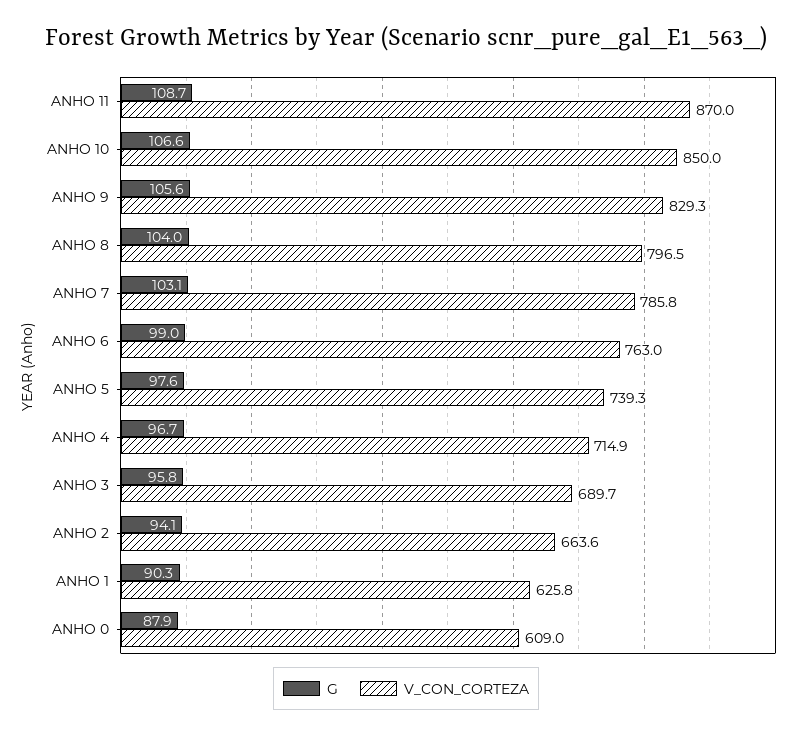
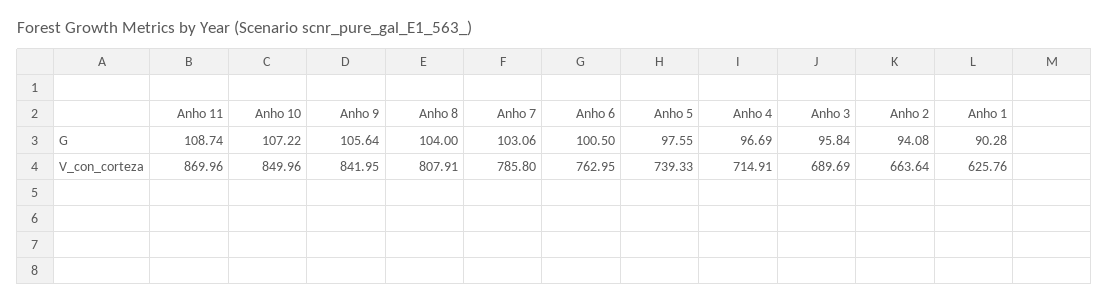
G, ANHO 10: 106.6 -> 107.22
V_CON_CORTEZA, ANHO 9: 829.3 -> 841.95
V_CON_CORTEZA, ANHO 8: 796.5 -> 807.91
G, ANHO 6: 99 -> 100.5
G, ANHO 0: 87.9 -> none
V_CON_CORTEZA, ANHO 0: 609 -> none

